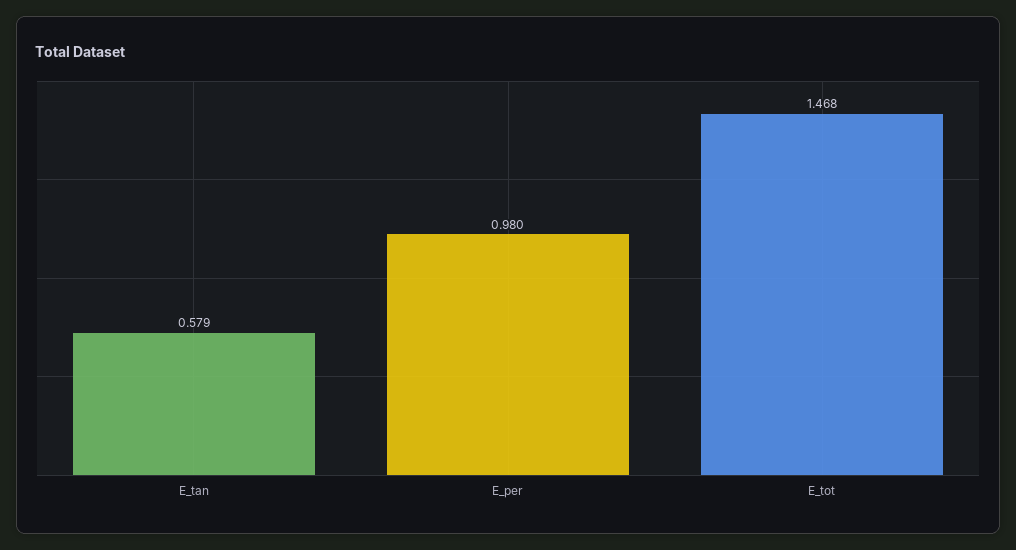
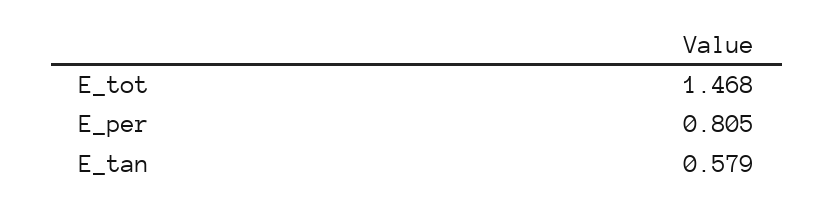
E_per: 0.98 -> 0.805

